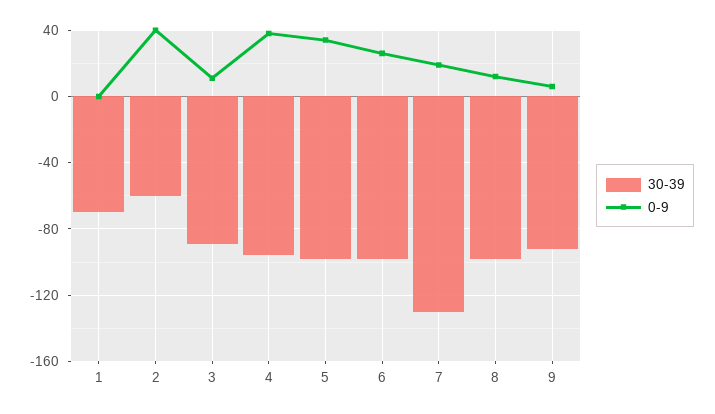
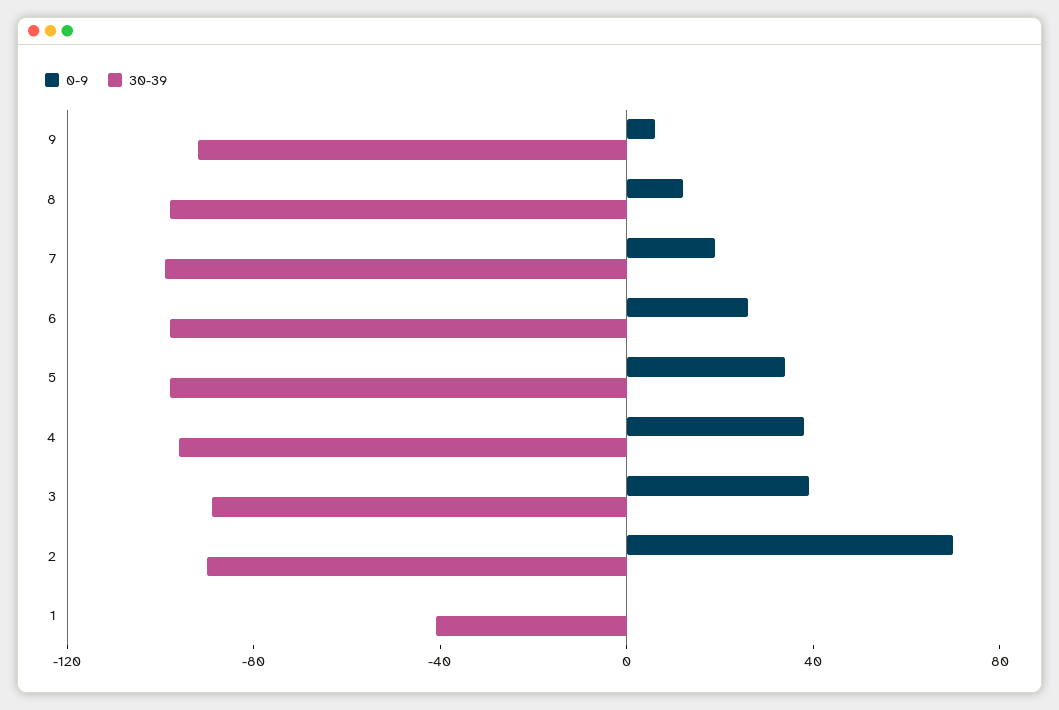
30-39, 1: -70 -> -40
30-39, 2: -60 -> -90
0-9, 2: 40 -> 70
0-9, 3: 10 -> 40
30-39, 7: -130 -> -100

